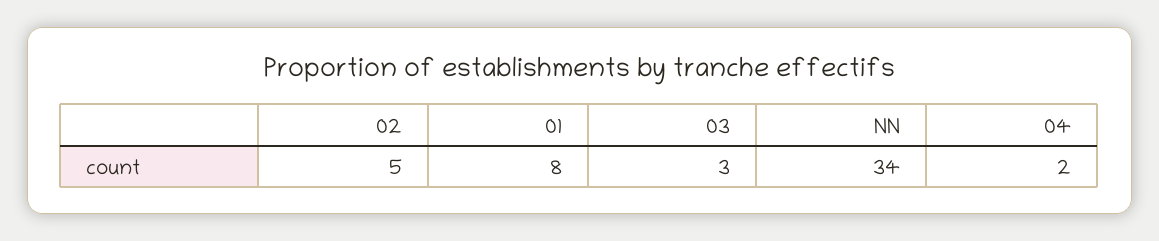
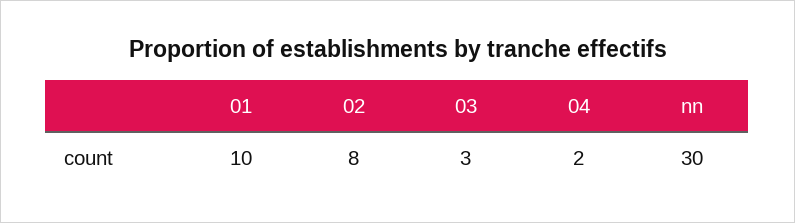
02: 5 -> 8
01: 8 -> 10
NN: 34 -> 30

